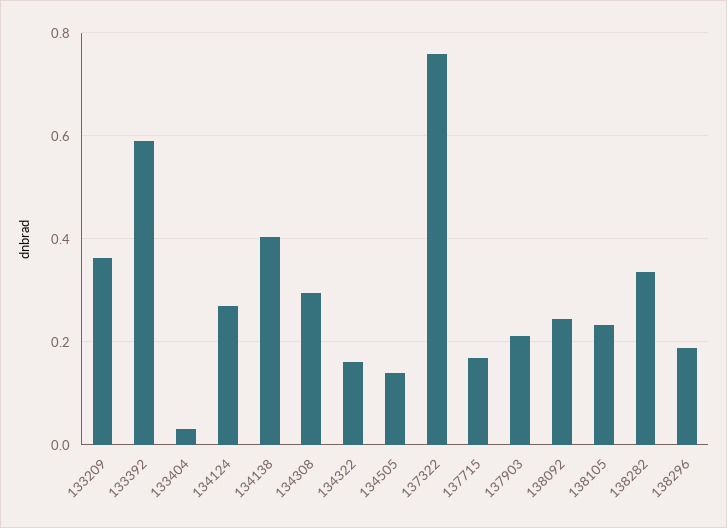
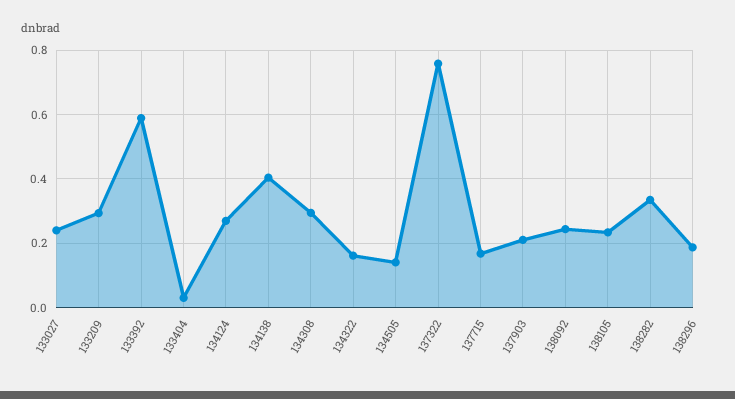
133209: 0.36 -> 0.3
133027: none -> 0.24

